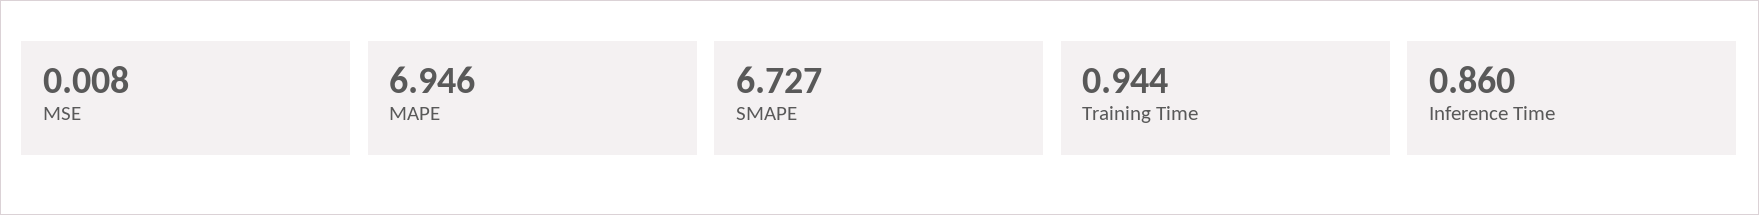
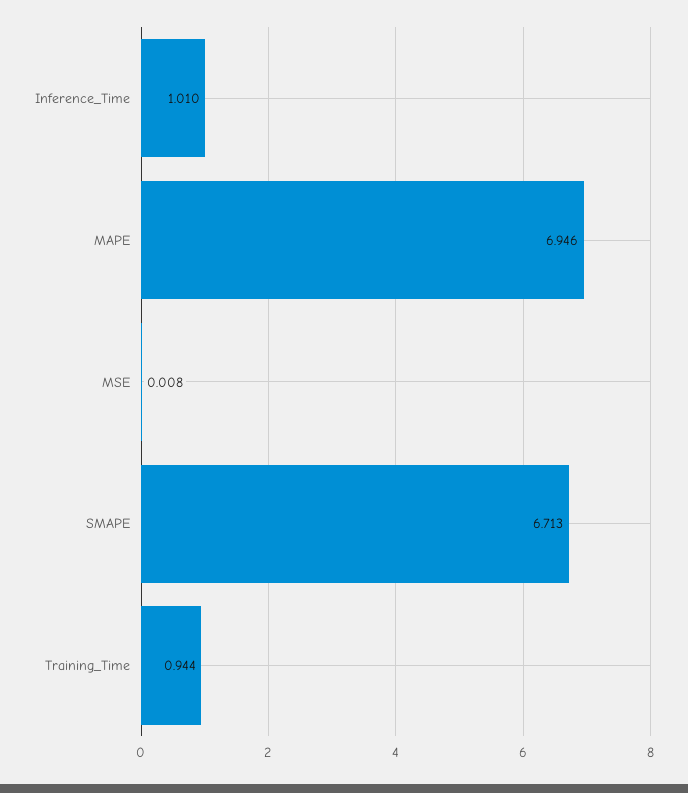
SMAPE: 6.727 -> 6.713
Inference Time: 0.86 -> 1.01

